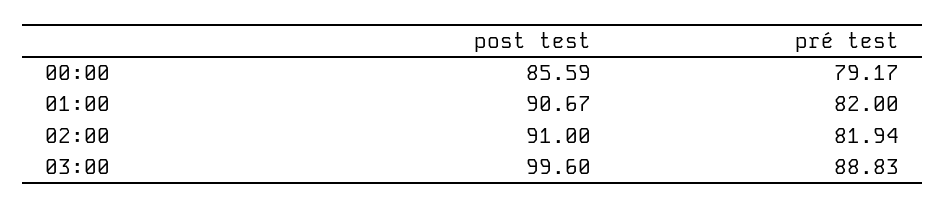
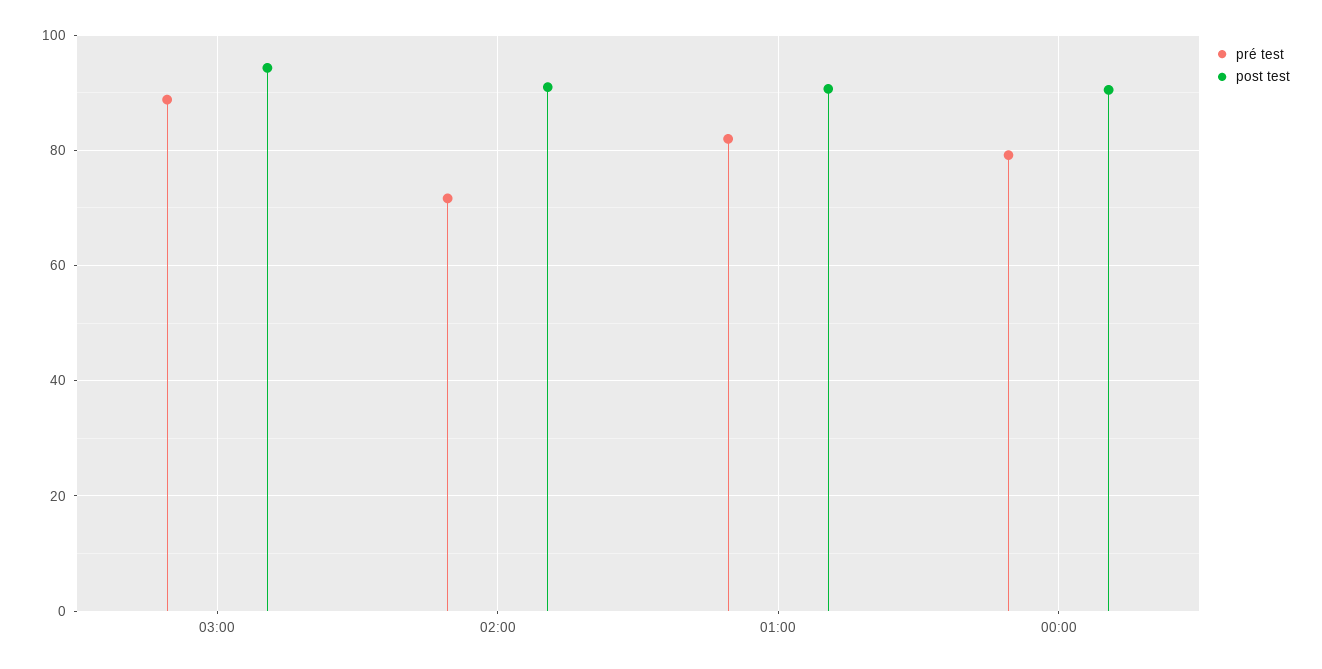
post test, 00:00: 85.59 -> 90
pré test, 02:00: 81.94 -> 72
post test, 03:00: 99.6 -> 94

